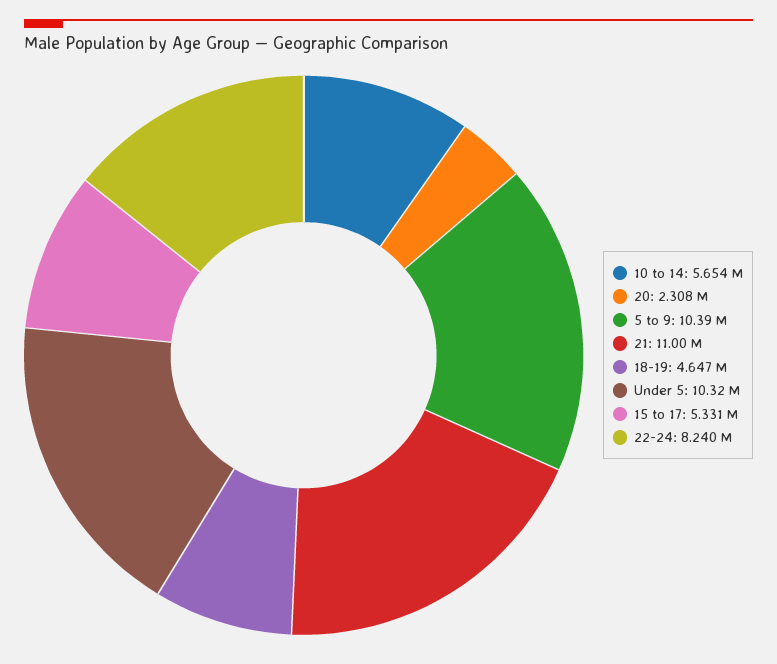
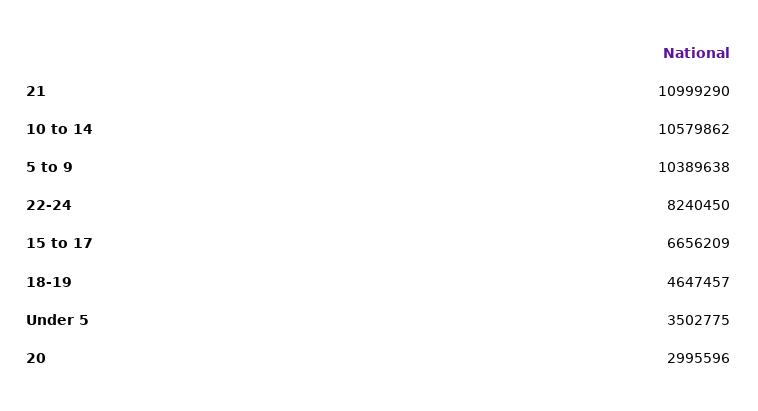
10 to 14: 5654000 -> 10579862
20: 2308000 -> 2995596
Under 5: 10320000 -> 3502775
15 to 17: 5331000 -> 6656209

